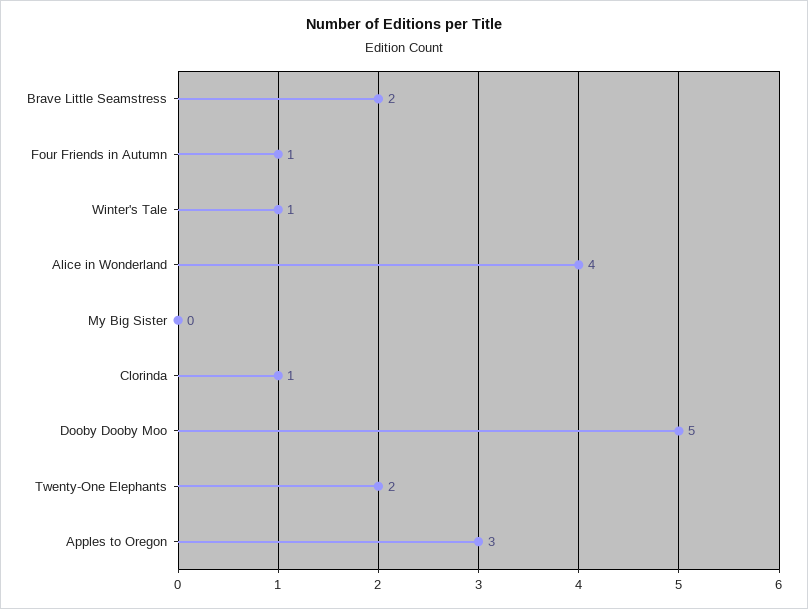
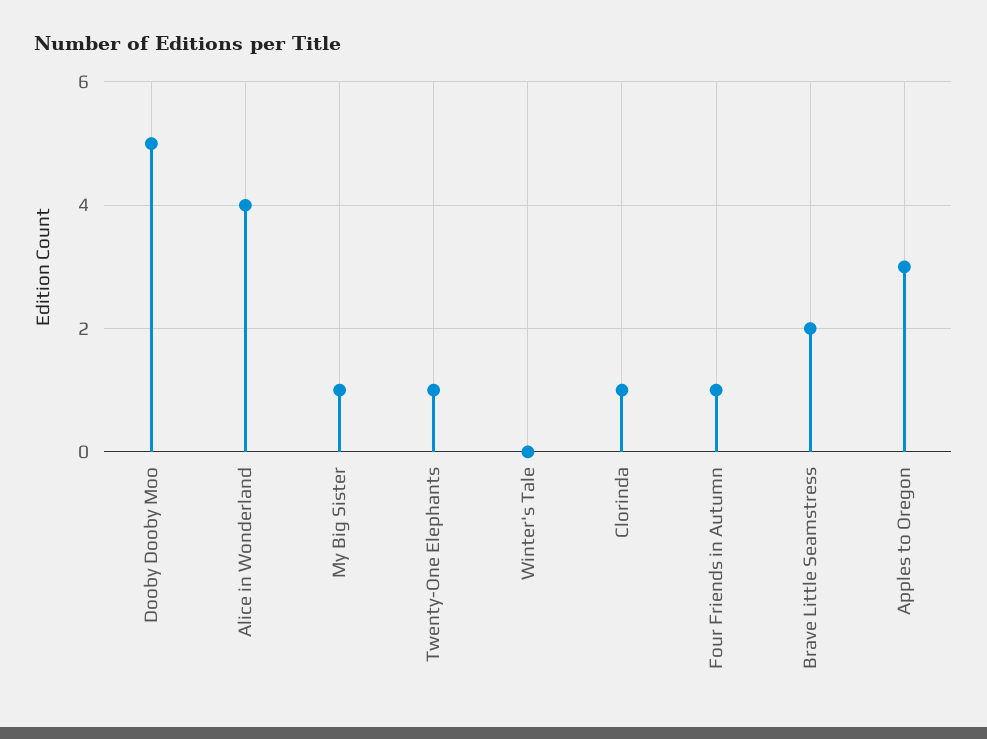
Winter's Tale: 1 -> 0
My Big Sister: 0 -> 1
Twenty-One Elephants: 2 -> 1

